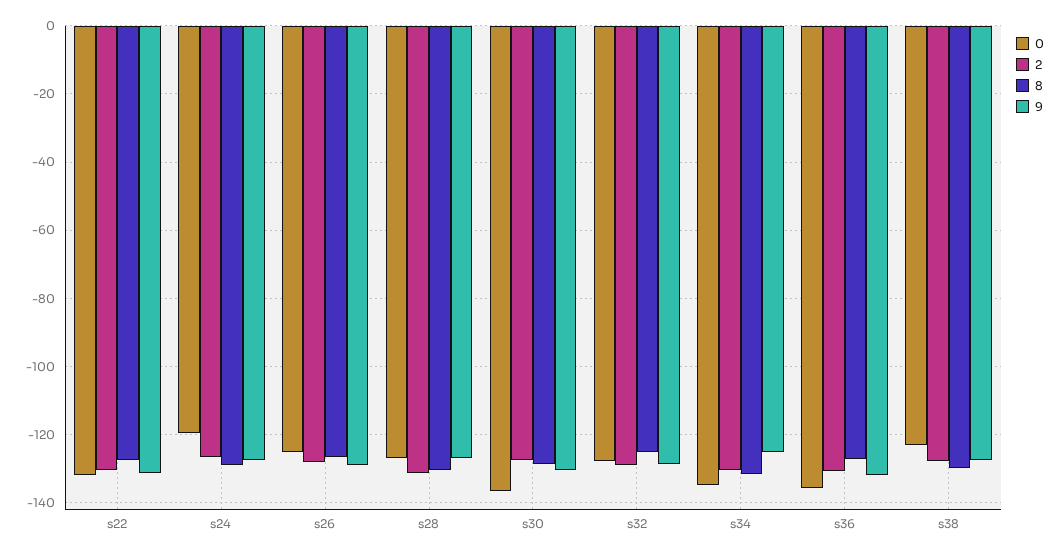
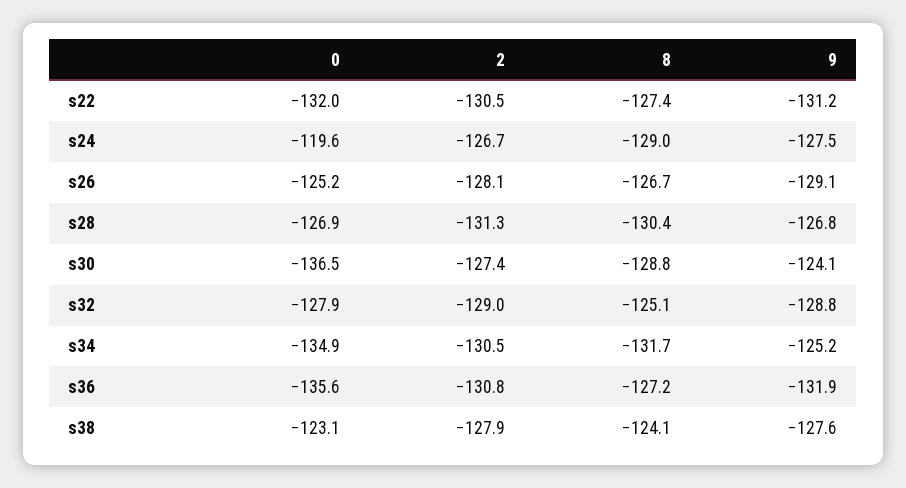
9, s30: -130 -> -124.1
8, s38: -130 -> -124.1

